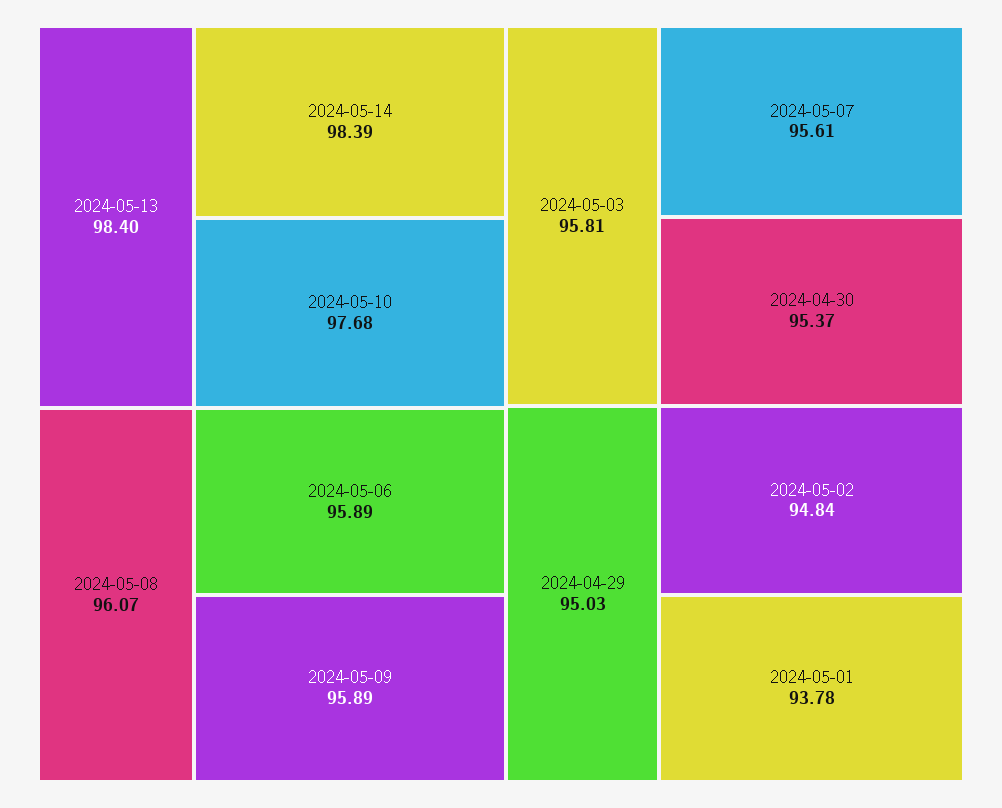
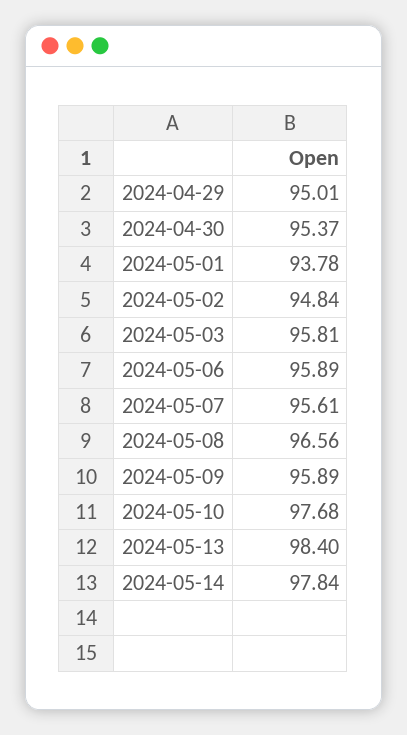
2024-05-14: 98.39 -> 97.84
2024-05-08: 96.07 -> 96.56
2024-04-29: 95.03 -> 95.01

